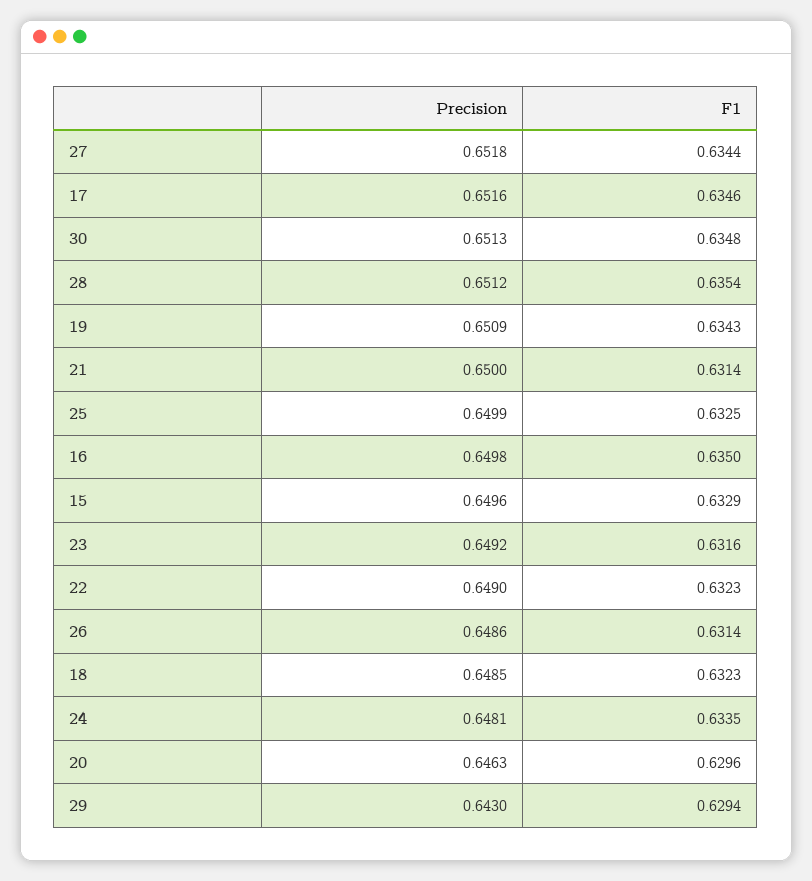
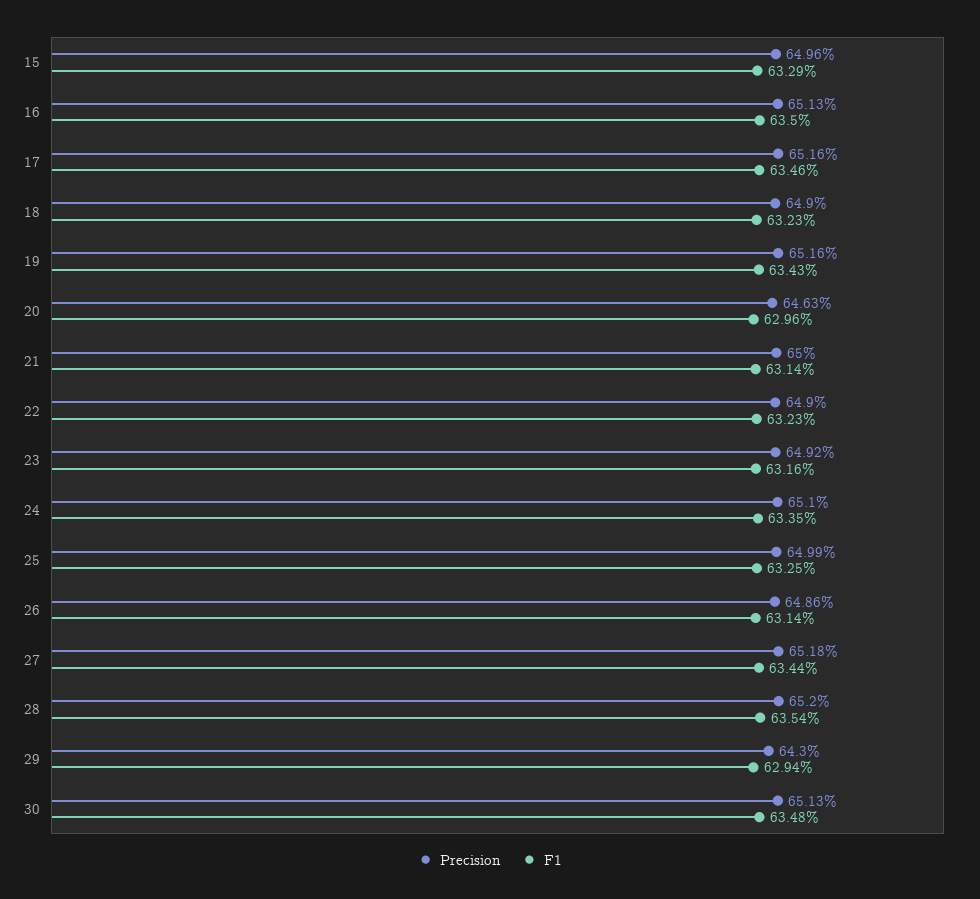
Precision, 28: 0.6512 -> 0.652
Precision, 19: 0.6509 -> 0.6516
Precision, 16: 0.6498 -> 0.6513
Precision, 18: 0.6485 -> 0.649
Precision, 24: 0.6481 -> 0.651

